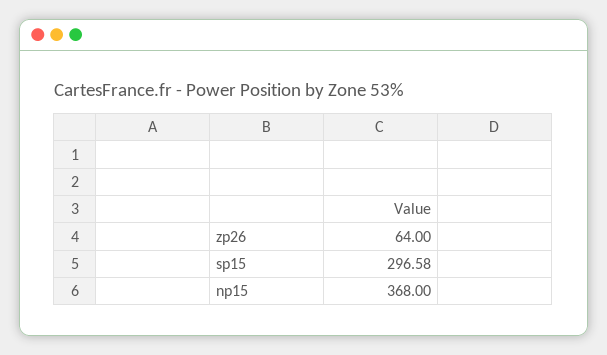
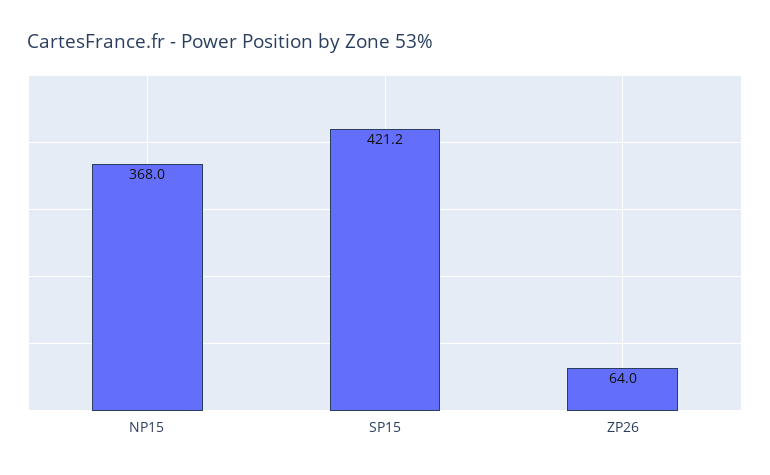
sp15: 296.58 -> 421.2

